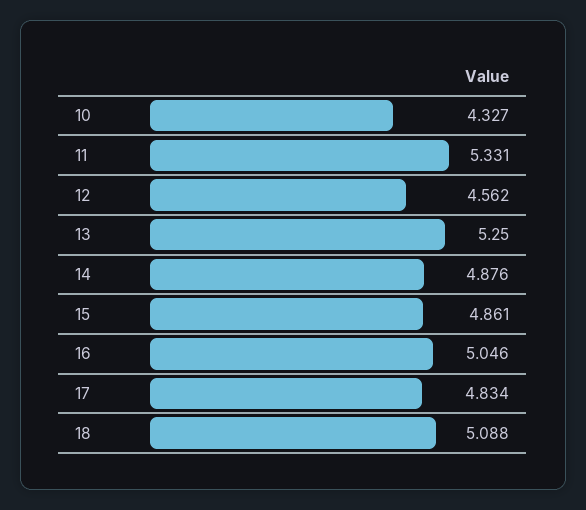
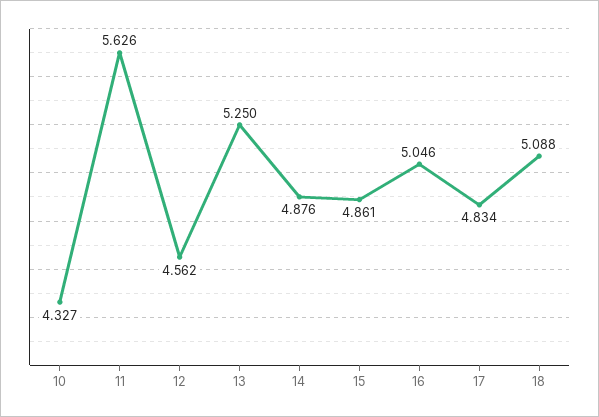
11: 5.331 -> 5.626

